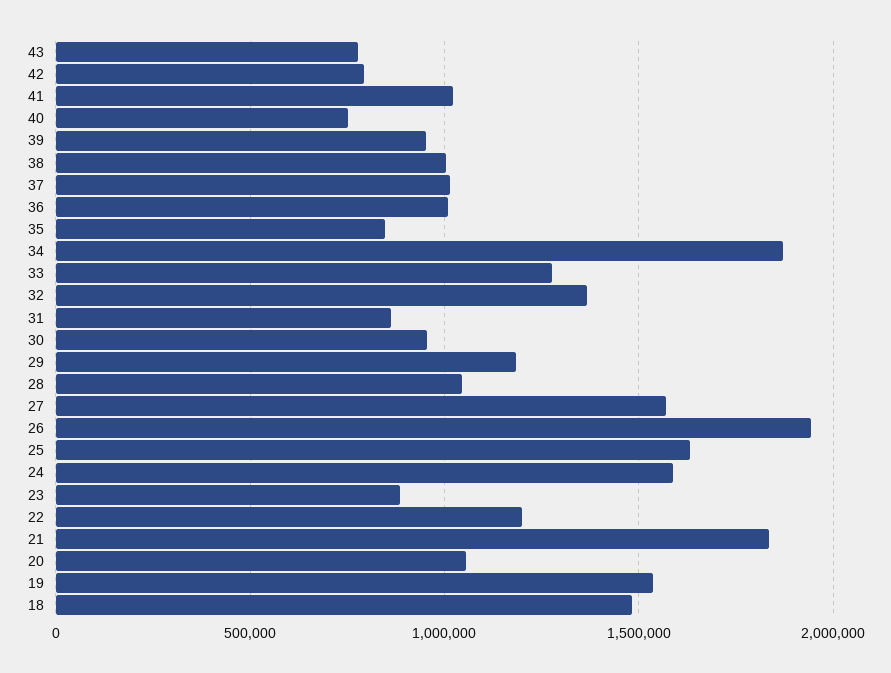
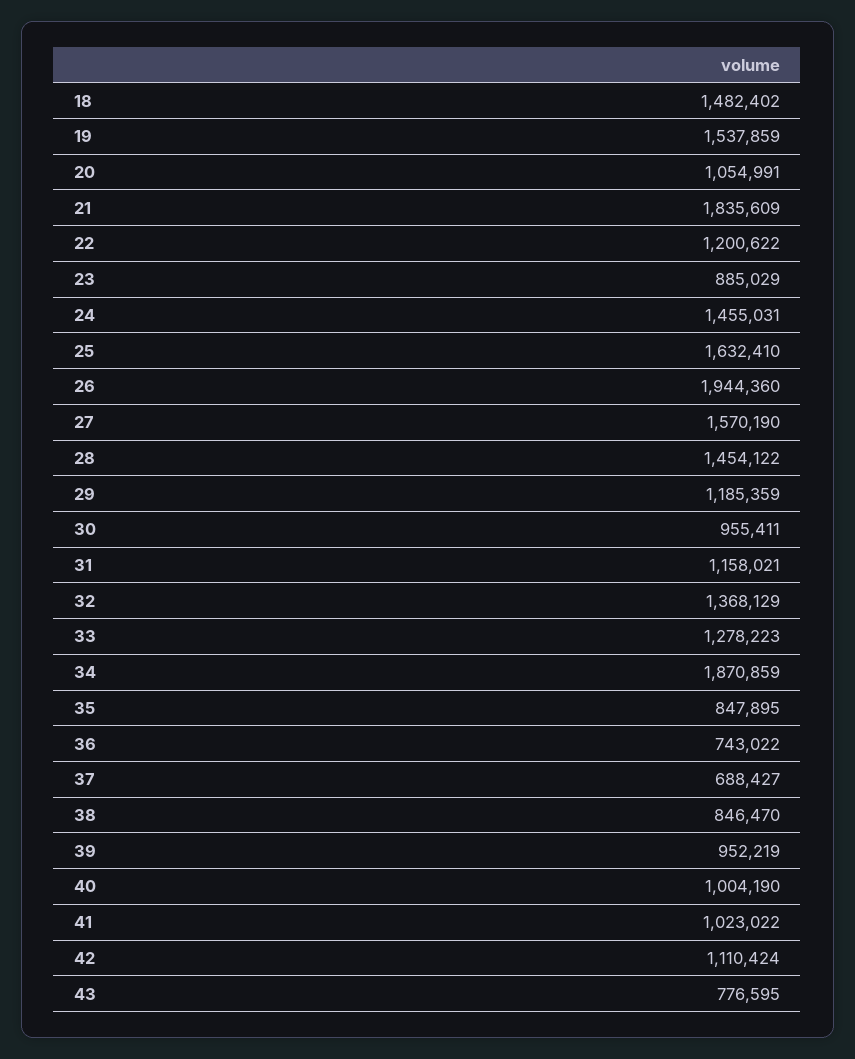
42: 800000 -> 1110424
40: 750000 -> 1004190
38: 1000000 -> 846470
37: 1000000 -> 688427
36: 1000000 -> 743022
31: 850000 -> 1158021
28: 1050000 -> 1454122
24: 1600000 -> 1455031

